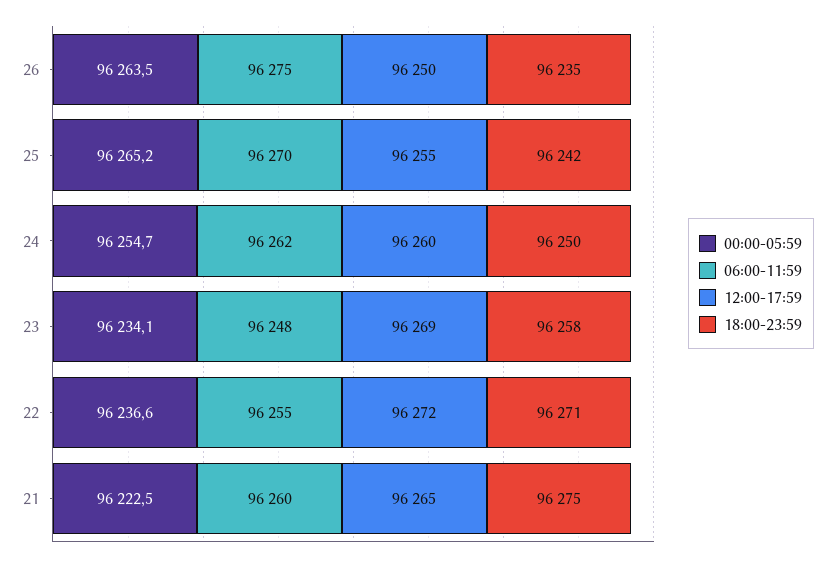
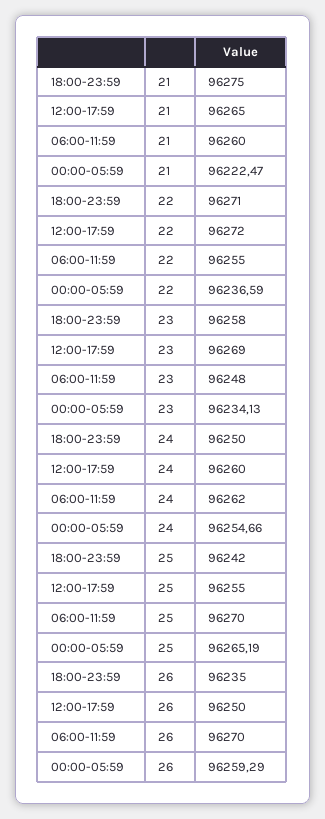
00:00-05:59, 26: 96263.5 -> 96259.29
06:00-11:59, 26: 96275 -> 96270

